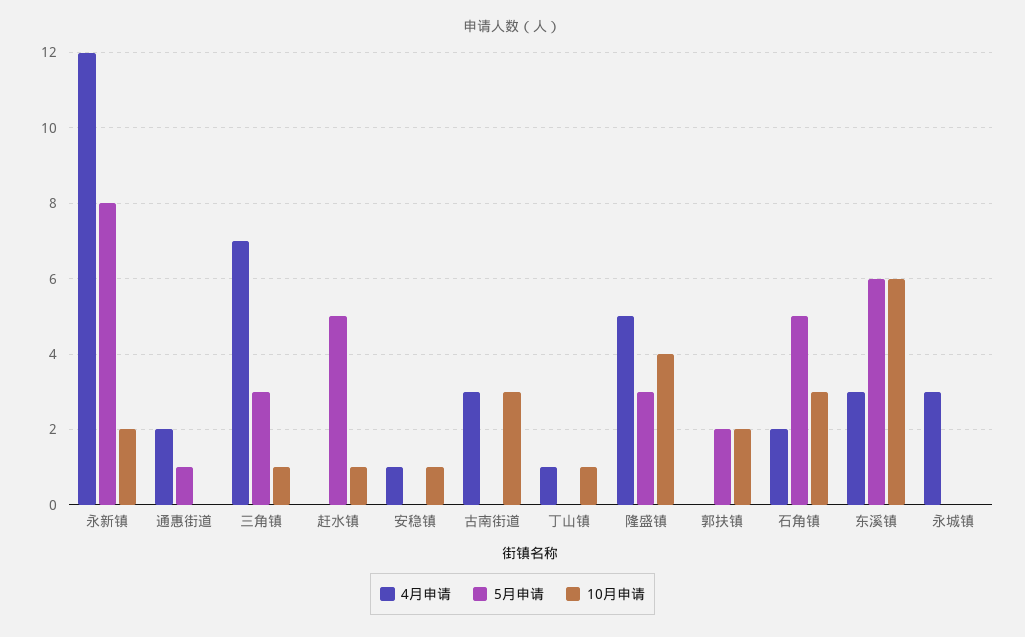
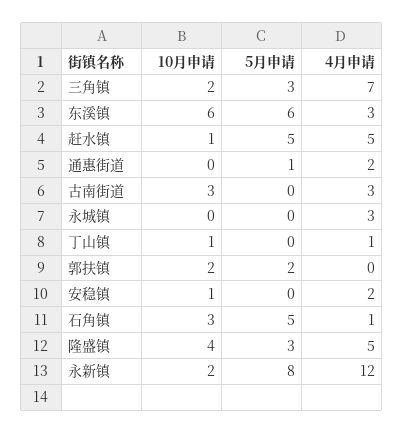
10月申请, 三角镇: 1 -> 2
4月申请, 赶水镇: 0 -> 5
4月申请, 安稳镇: 1 -> 2
4月申请, 石角镇: 2 -> 1

